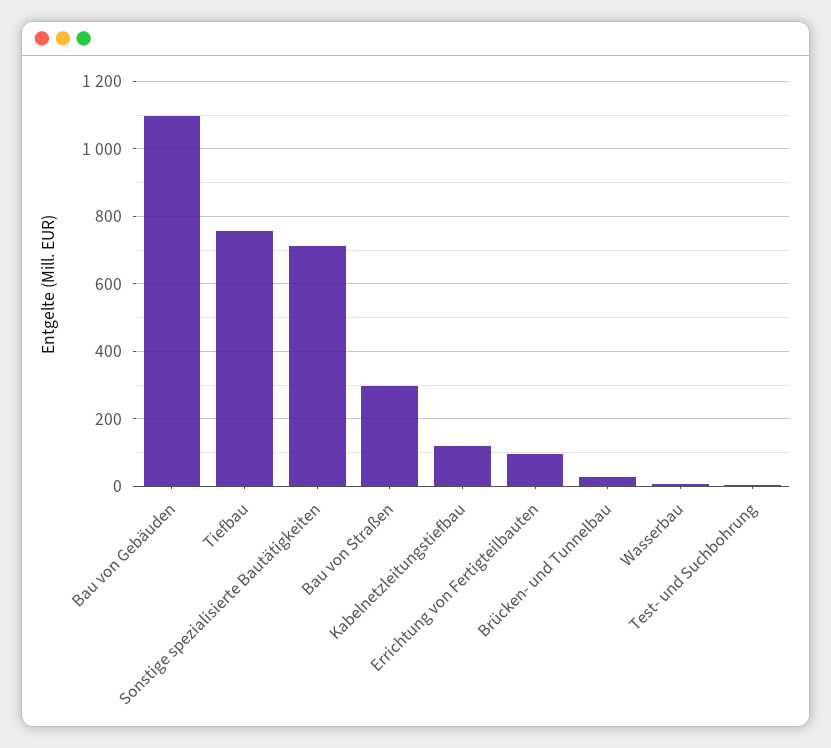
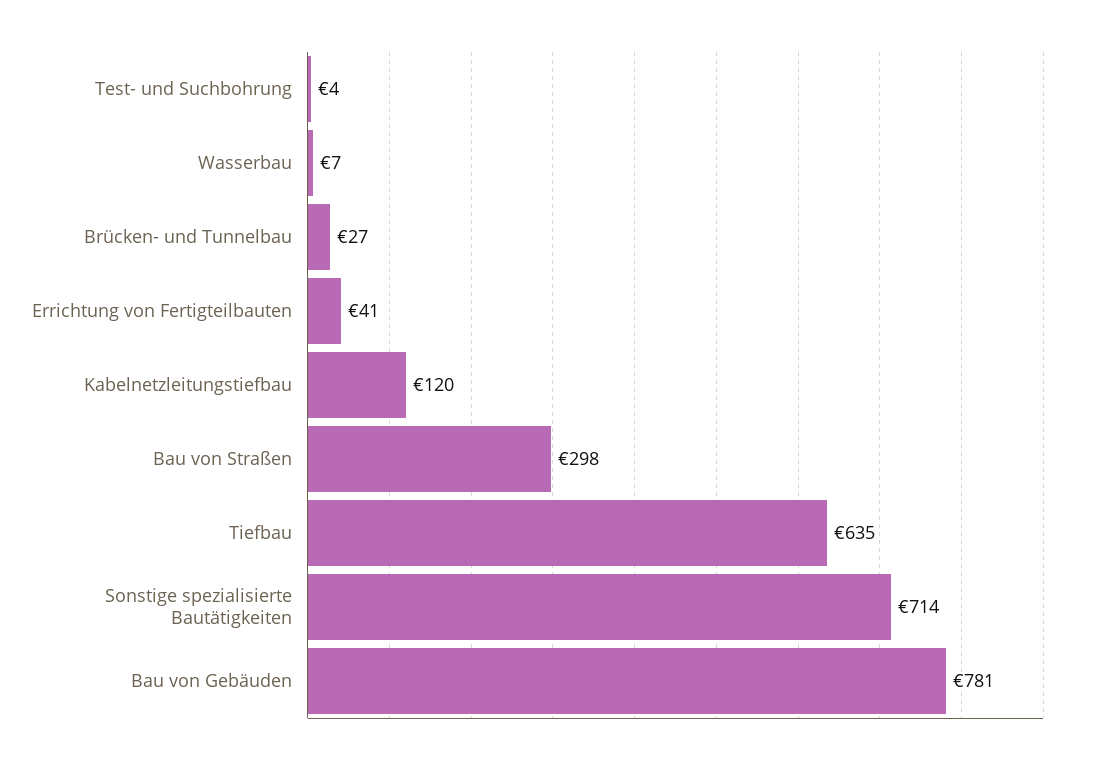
Bau von Gebäuden: 1100 -> 781
Tiefbau: 760 -> 635
Errichtung von Fertigteilbauten: 100 -> 41

